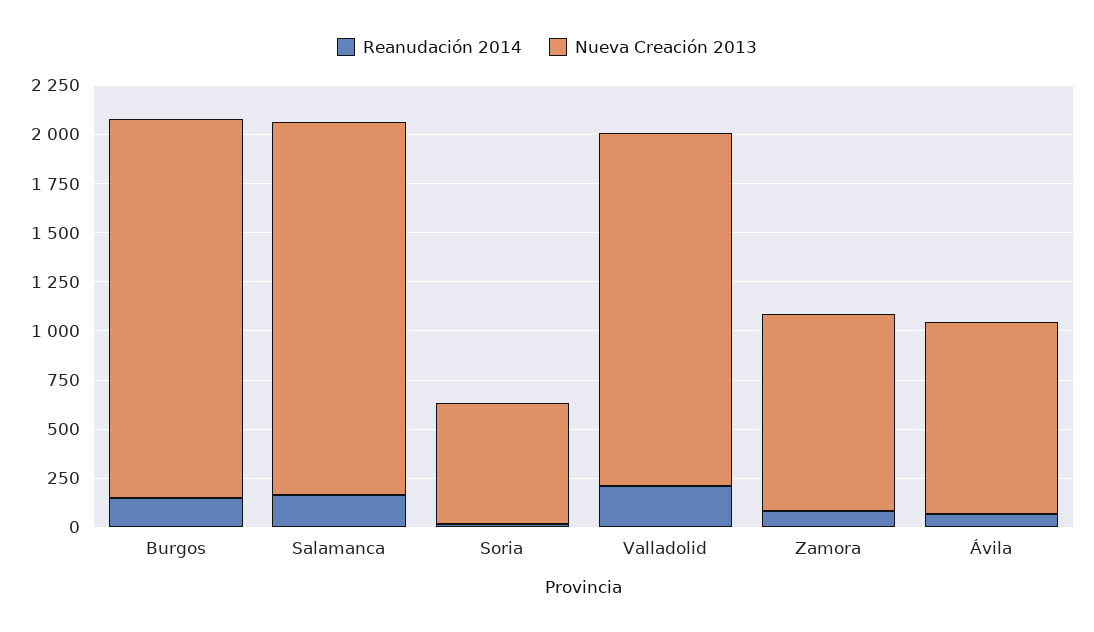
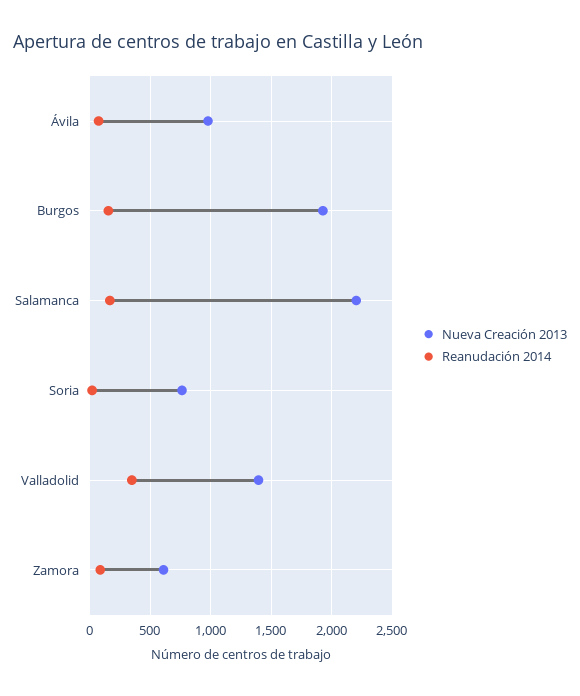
Nueva Creación 2013, Salamanca: 1900 -> 2200
Nueva Creación 2013, Soria: 600 -> 750
Reanudación 2014, Valladolid: 200 -> 350
Nueva Creación 2013, Valladolid: 1800 -> 1400
Nueva Creación 2013, Zamora: 1000 -> 600

